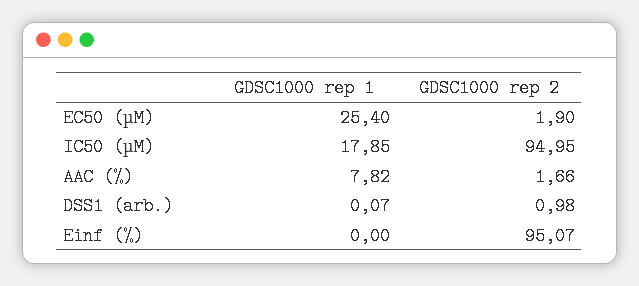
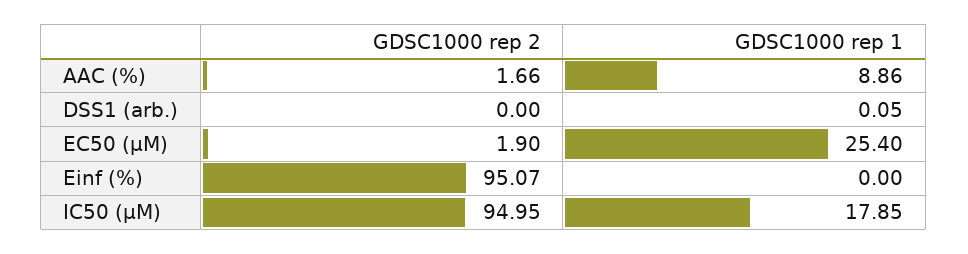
GDSC1000 rep 1, AAC (%): 7.82 -> 8.86
GDSC1000 rep 1, DSS1 (arb.): 0.07 -> 0.05
GDSC1000 rep 2, DSS1 (arb.): 0.98 -> 0

